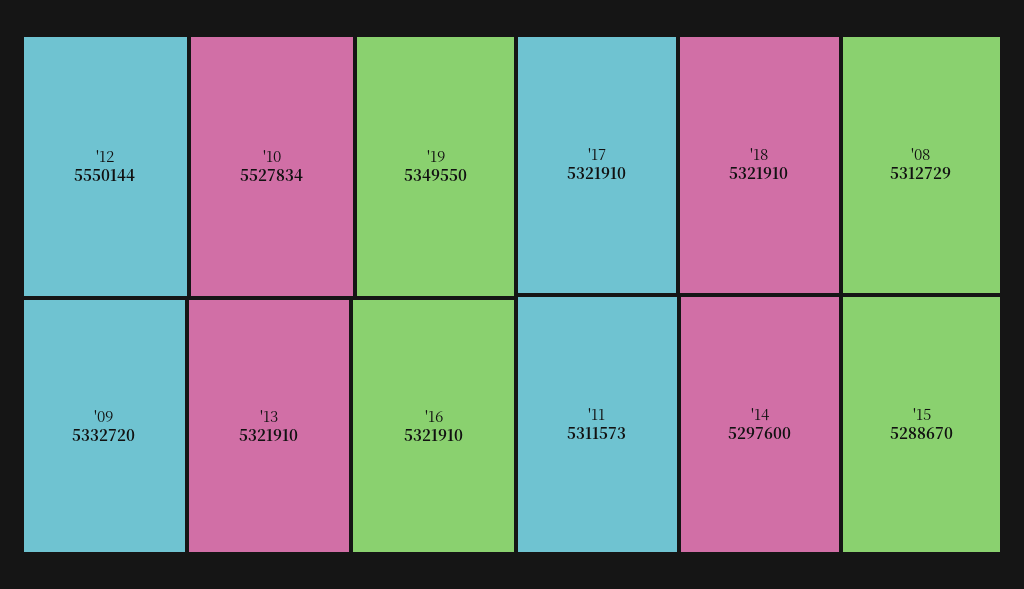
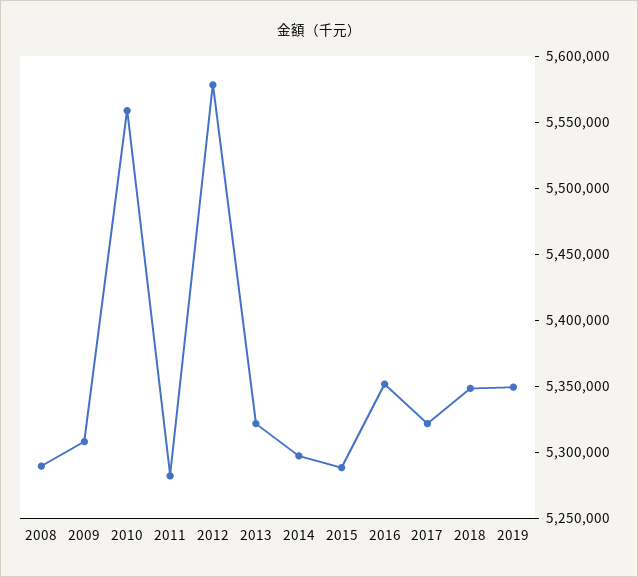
'12: 5550144 -> 5580000
'10: 5527834 -> 5560000
'09: 5332720 -> 5310000
'16: 5321910 -> 5350000
'18: 5321910 -> 5350000
'08: 5312729 -> 5290000
'11: 5311573 -> 5280000

